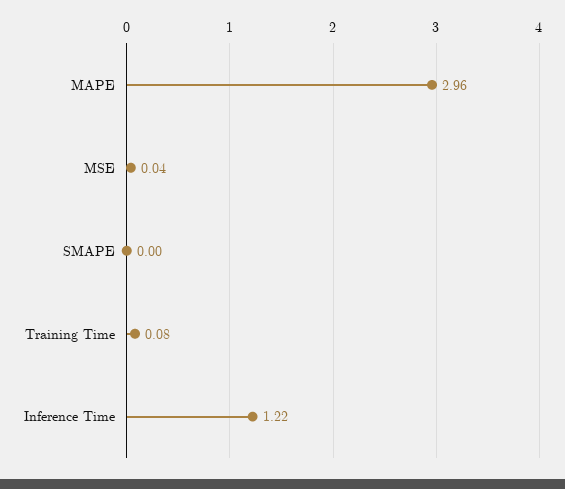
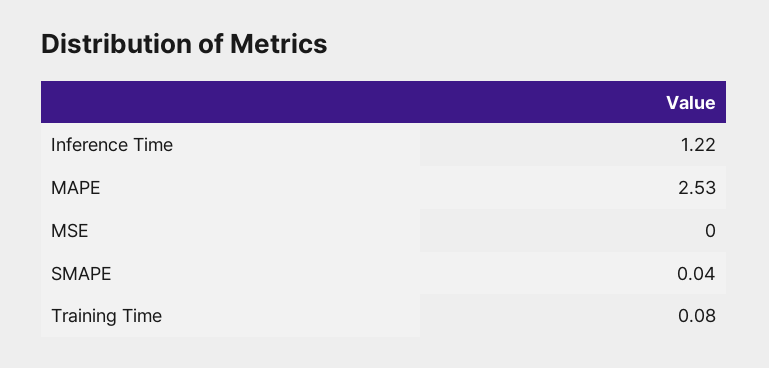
MAPE: 2.96 -> 2.53
MSE: 0.04 -> 0
SMAPE: 0 -> 0.04

